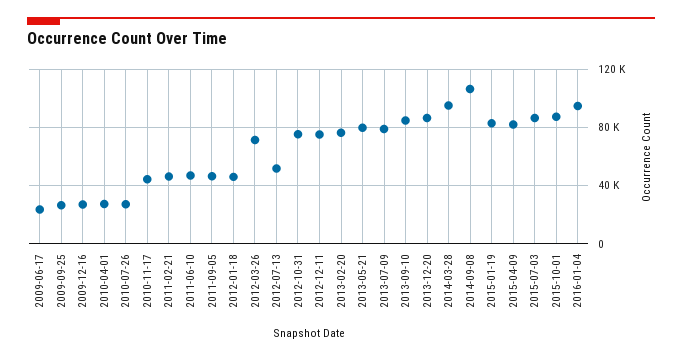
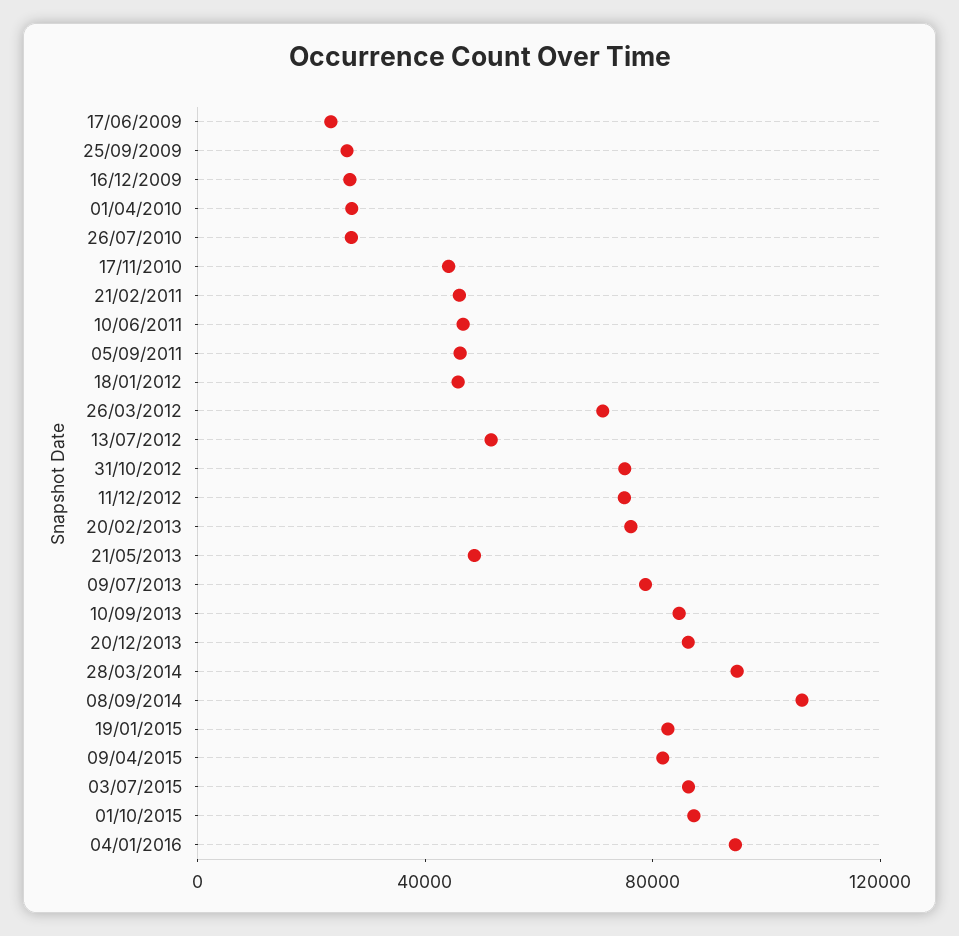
2013-05-21: 80000 -> 50000

